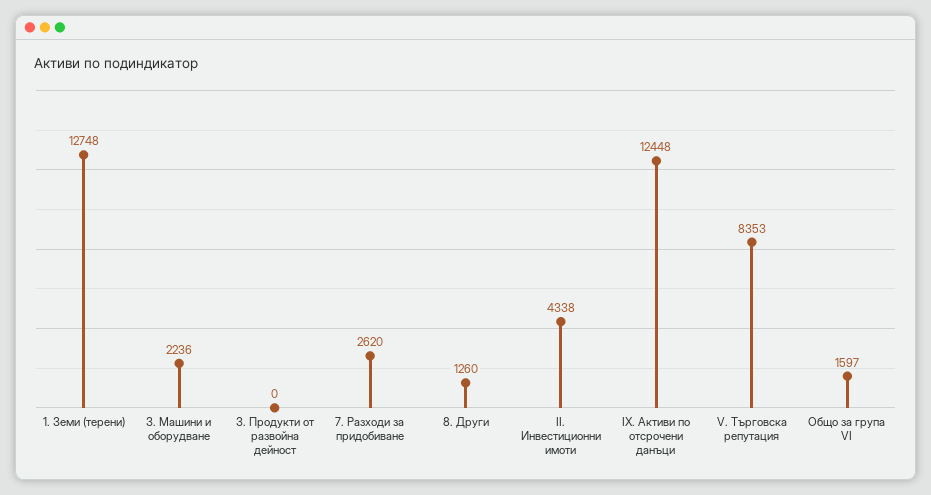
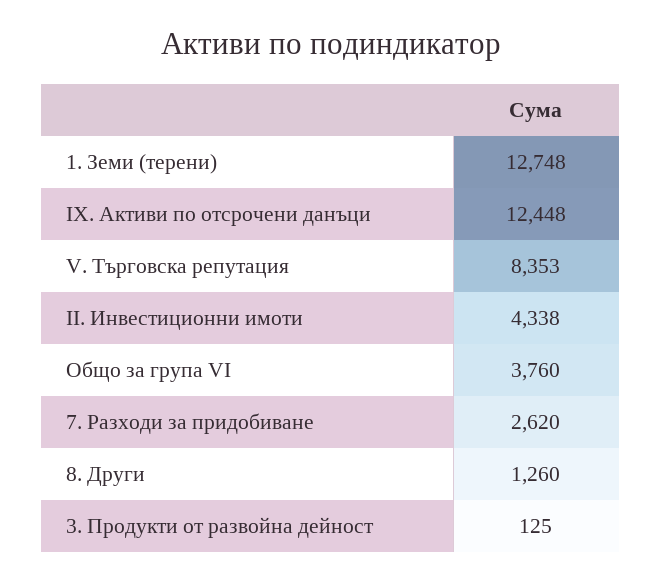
3. Машини и оборудване: 2236 -> none
3. Продукти от развойна дейност: 0 -> 125
Общо за група VI: 1597 -> 3760

